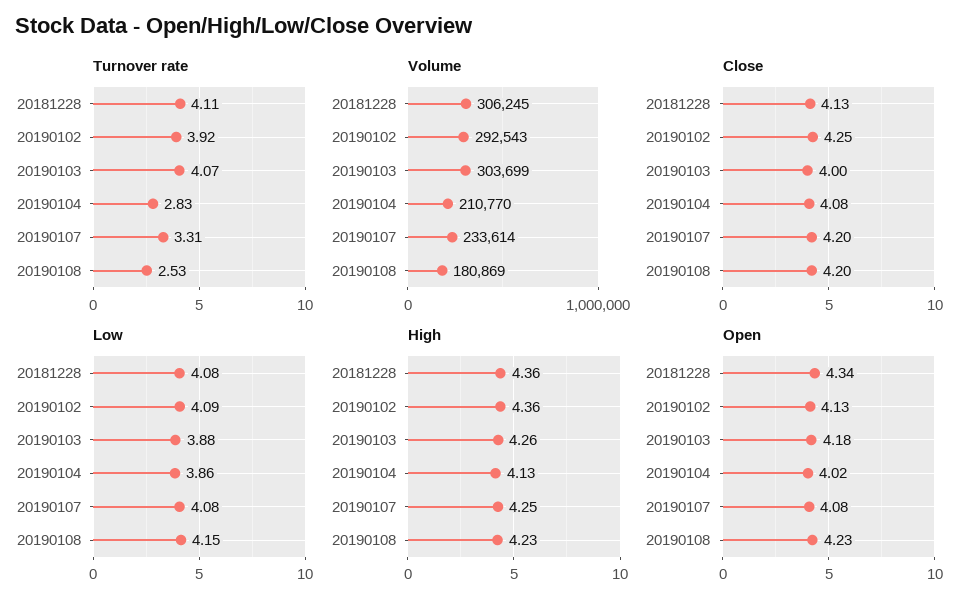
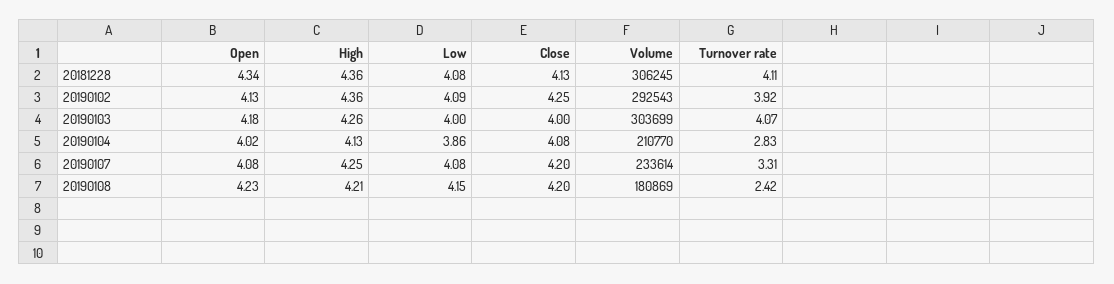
Turnover rate, 20190108: 2.53 -> 2.42
Low, 20190103: 3.88 -> 4
High, 20190108: 4.23 -> 4.21

